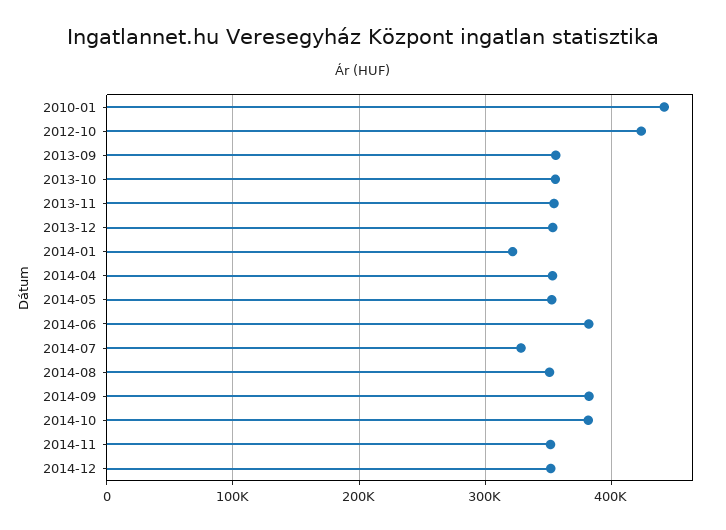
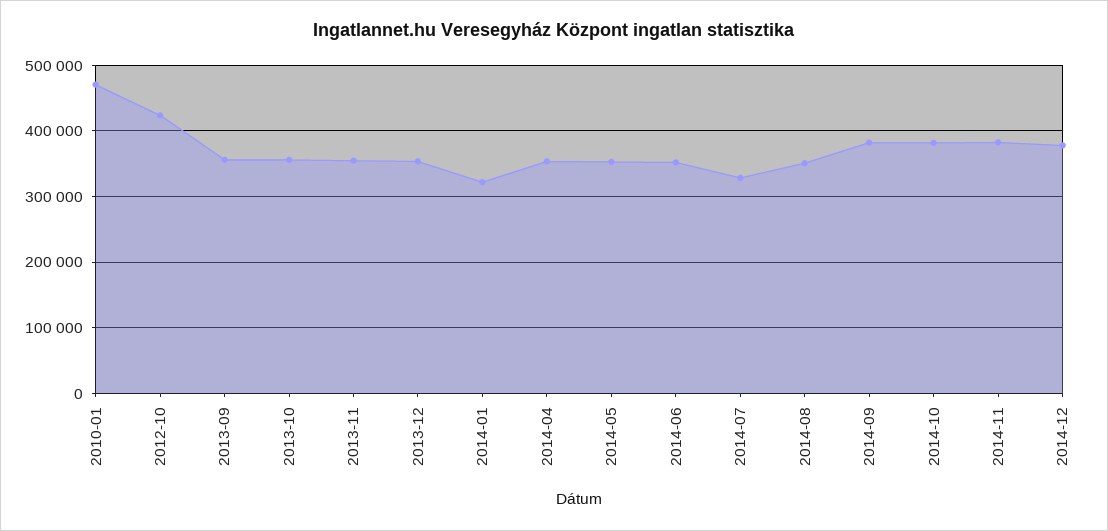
2010-01: 440000 -> 470000
2014-06: 380000 -> 350000
2014-11: 350000 -> 380000
2014-12: 350000 -> 380000

